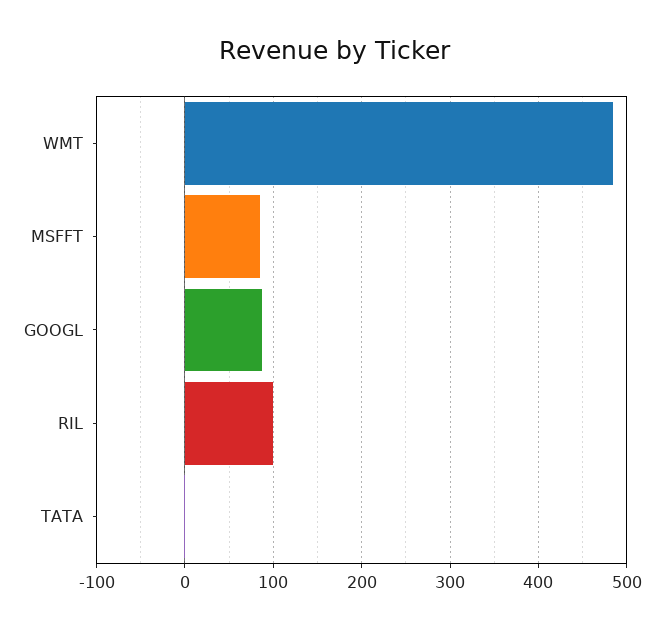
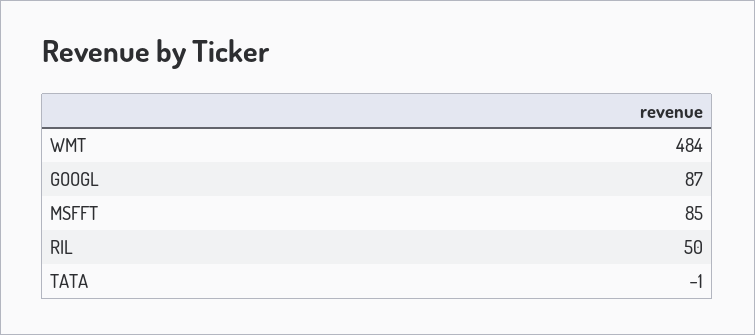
RIL: 100 -> 50

